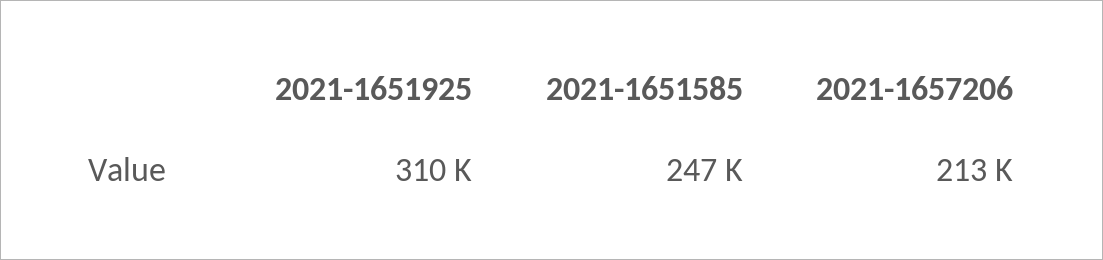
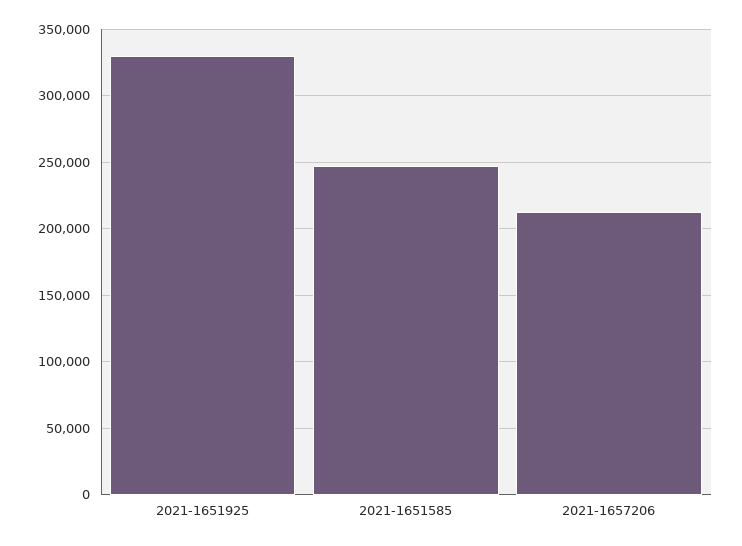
2021-1651925: 310000 -> 330000

